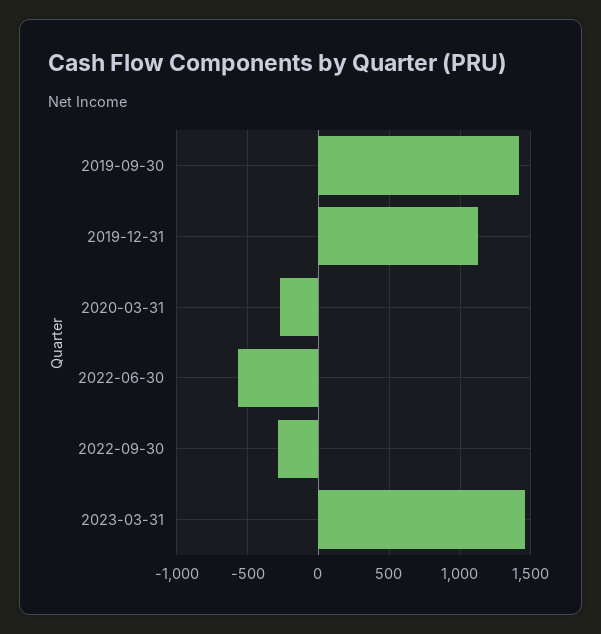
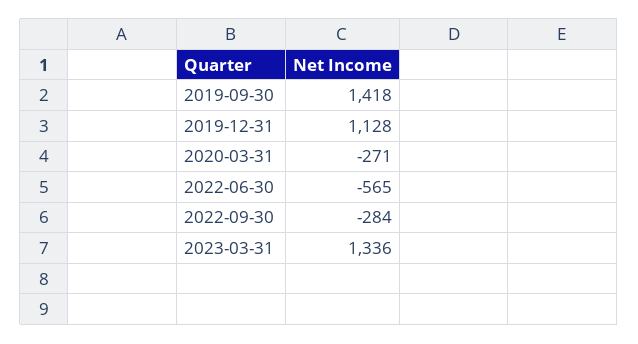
2023-03-31: 1450 -> 1336

